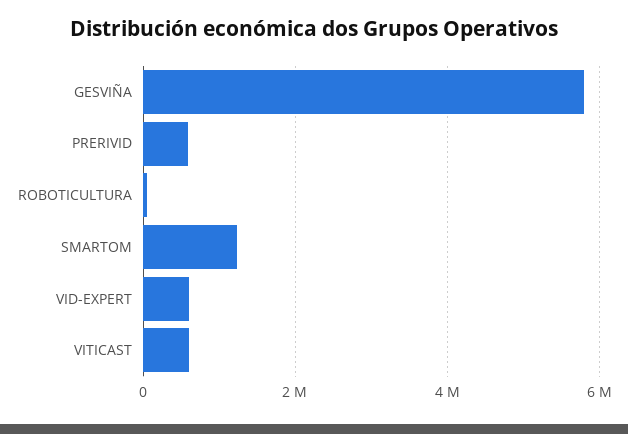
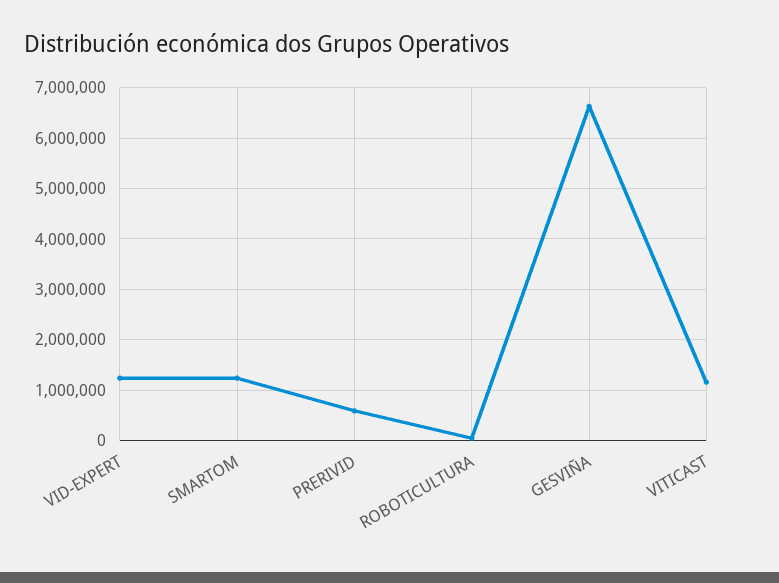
GESVIÑA: 5800000 -> 6600000
VID-EXPERT: 600000 -> 1200000
VITICAST: 600000 -> 1200000

